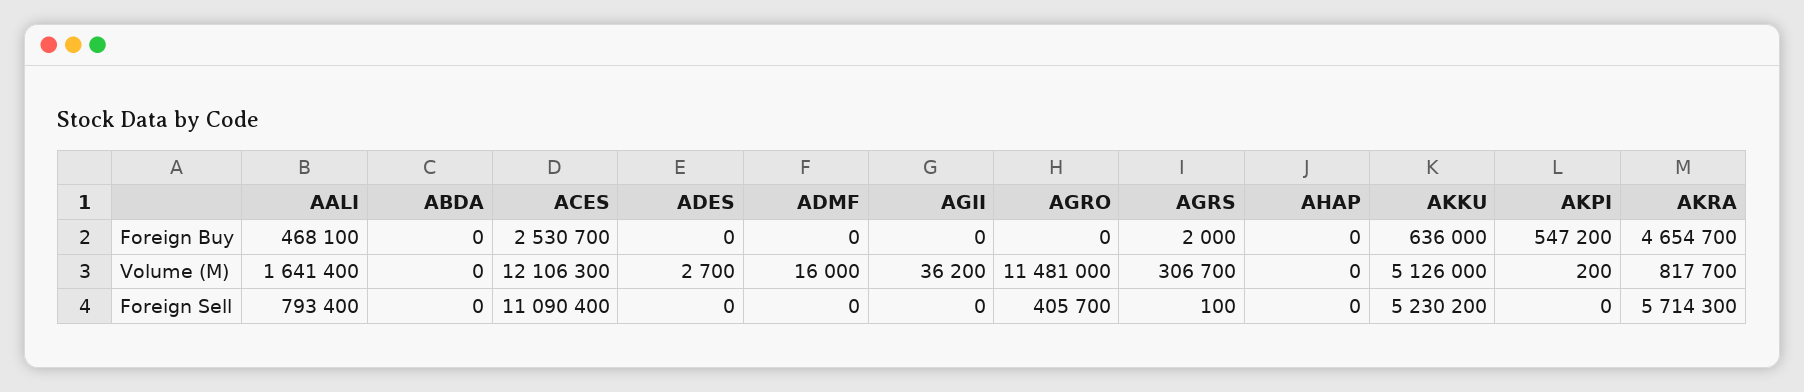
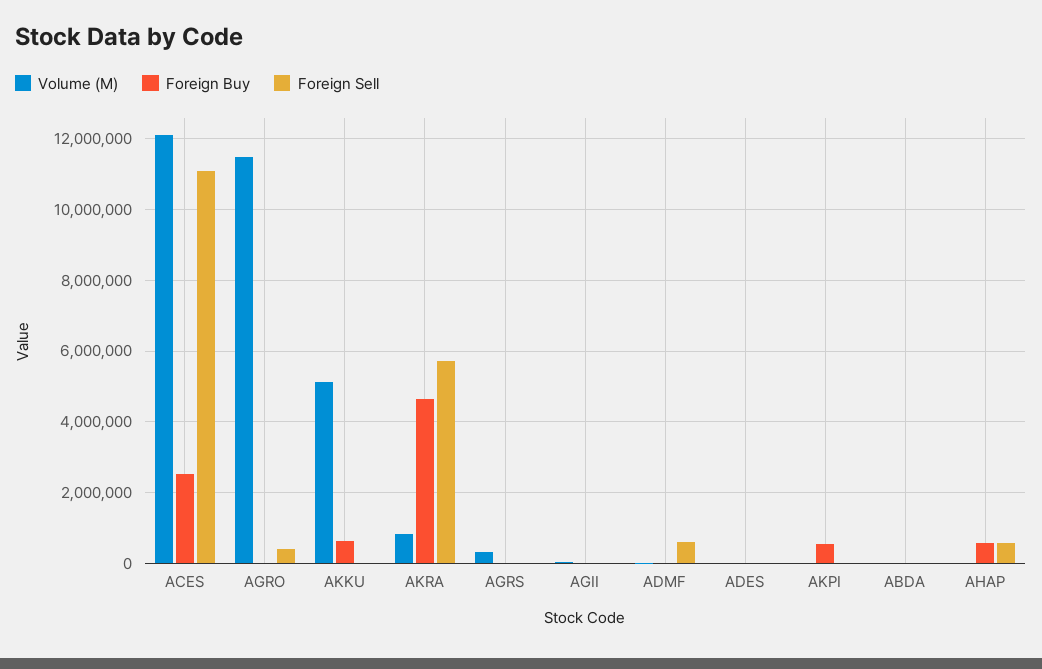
Foreign Buy, AALI: 468100 -> none
Foreign Buy, AHAP: 0 -> 600000
Volume (M), AALI: 1641400 -> none
Foreign Sell, AALI: 793400 -> none
Foreign Sell, ADMF: 0 -> 600000
Foreign Sell, AHAP: 0 -> 600000
Foreign Sell, AKKU: 5230200 -> 0

